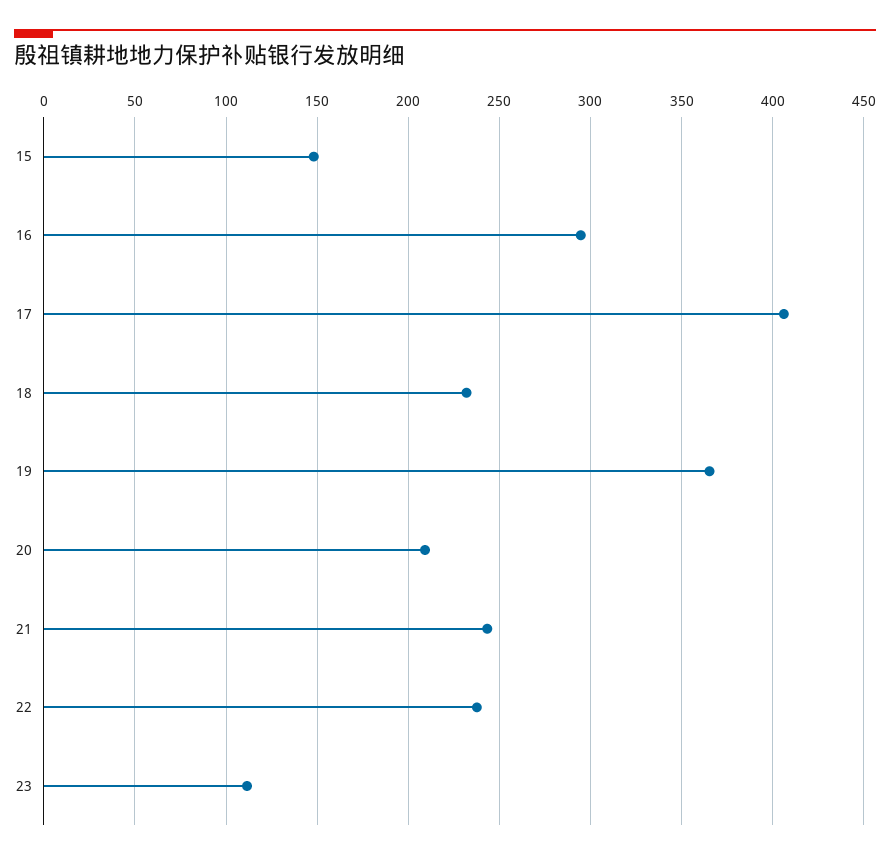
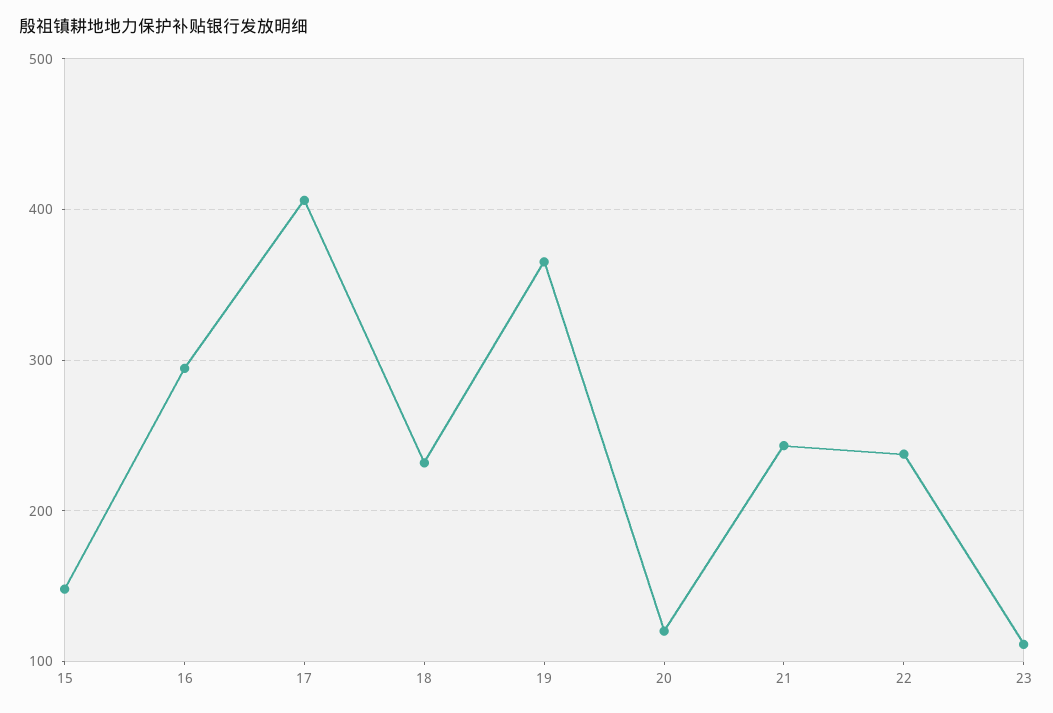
20: 210 -> 120

